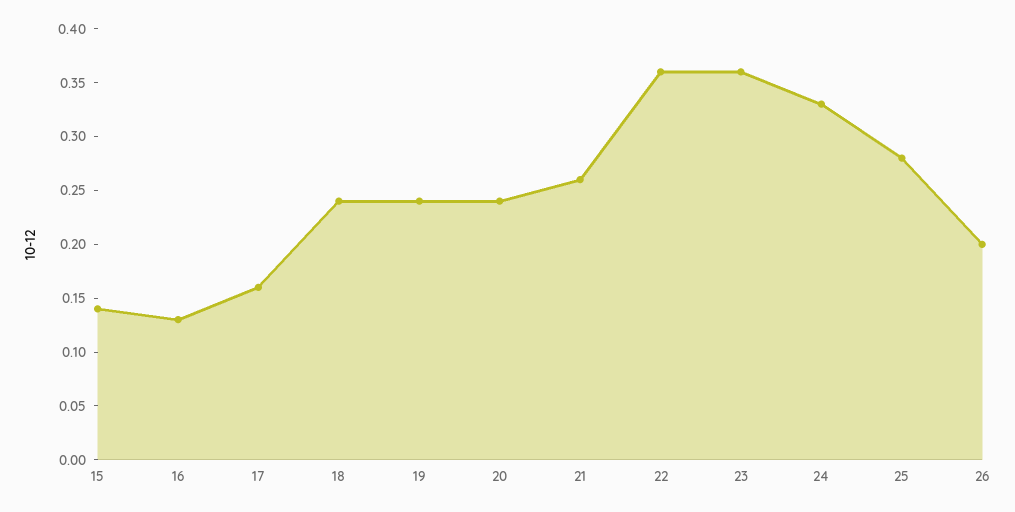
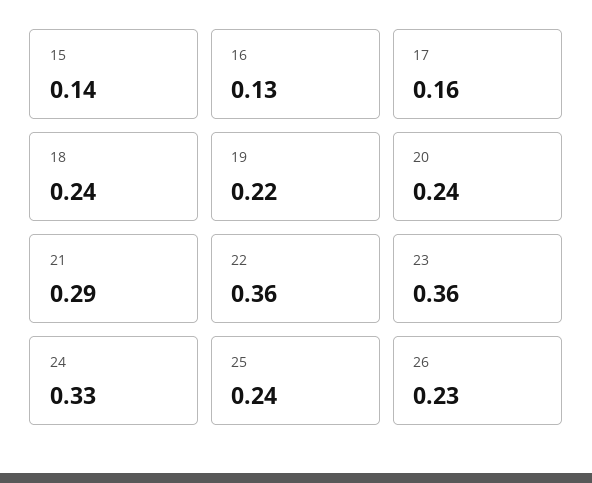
19: 0.24 -> 0.22
21: 0.26 -> 0.29
25: 0.28 -> 0.24
26: 0.2 -> 0.23

